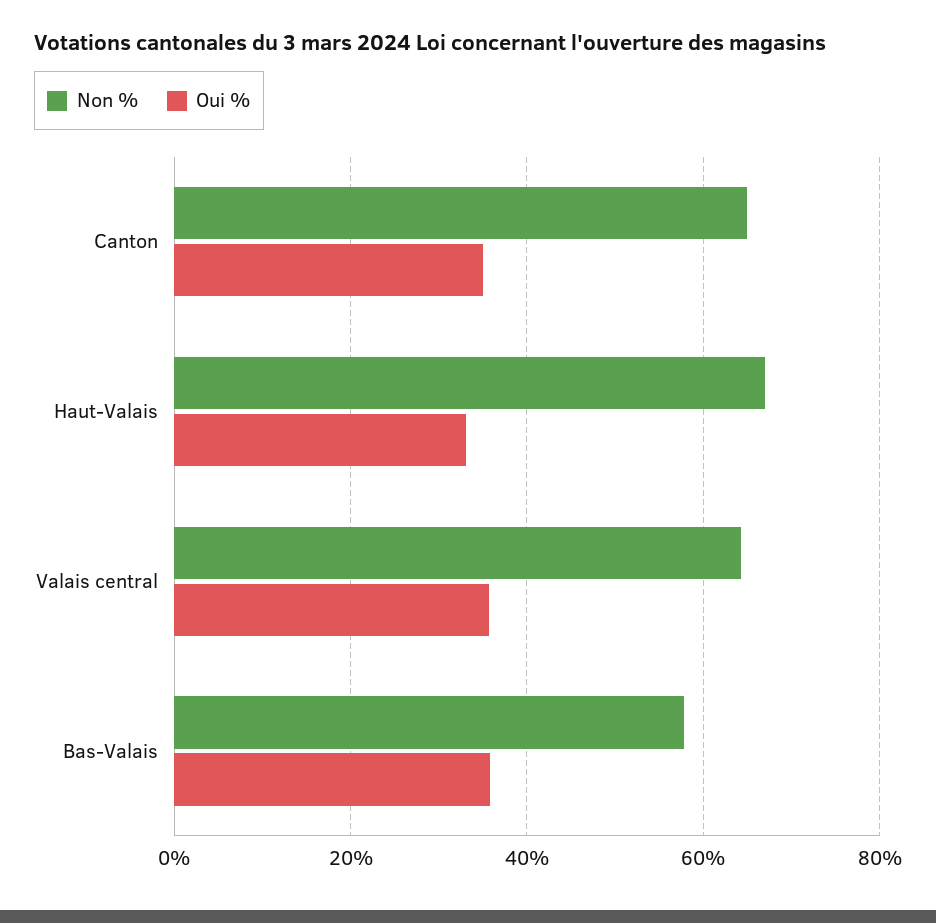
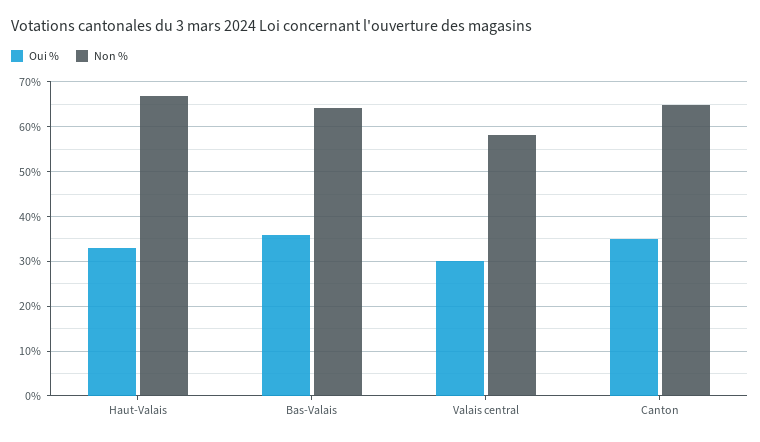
Non %, Valais central: 64 -> 58
Oui %, Valais central: 36 -> 30
Non %, Bas-Valais: 58 -> 64

